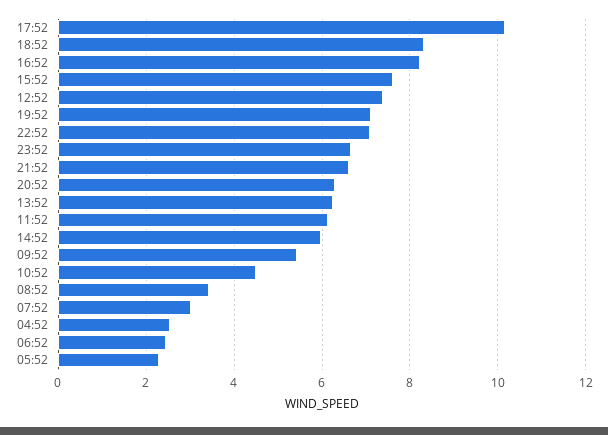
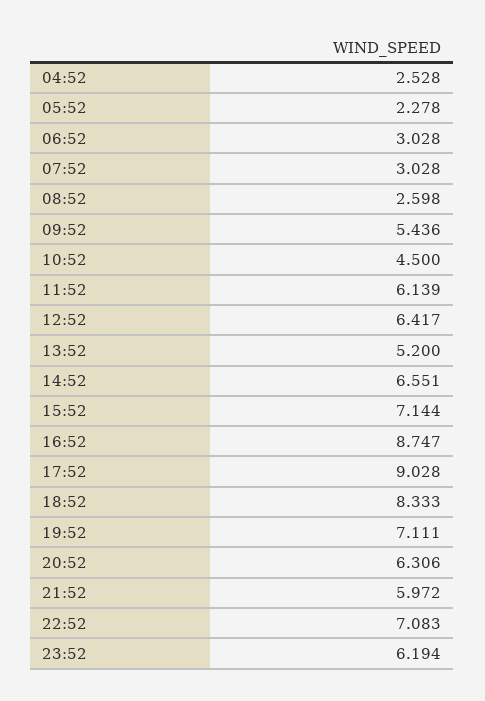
17:52: 10.2 -> 9.028
16:52: 8.2 -> 8.747
15:52: 7.6 -> 7.144
12:52: 7.4 -> 6.417
23:52: 6.6 -> 6.194
21:52: 6.6 -> 5.972
13:52: 6.2 -> 5.2
14:52: 6 -> 6.551
08:52: 3.4 -> 2.598
06:52: 2.4 -> 3.028

